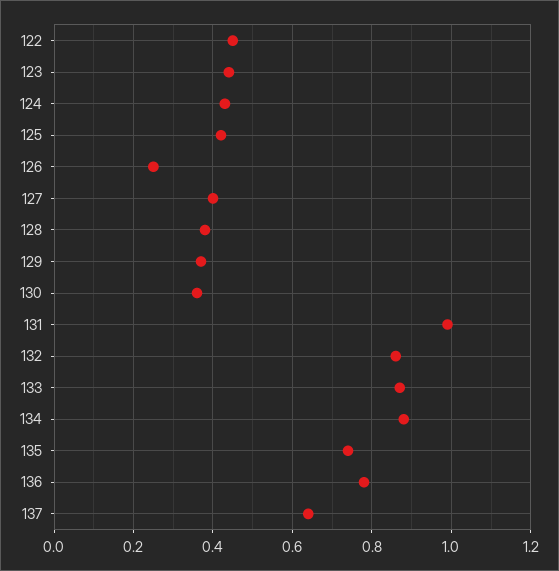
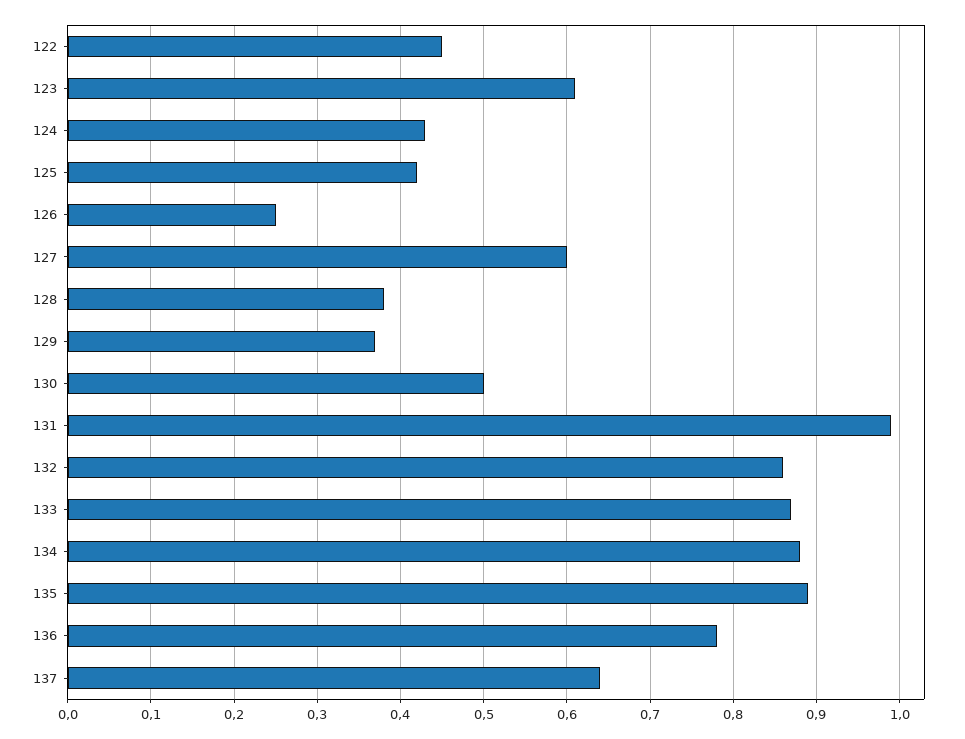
123: 0.45 -> 0.61
127: 0.4 -> 0.6
130: 0.35 -> 0.5
135: 0.75 -> 0.89

